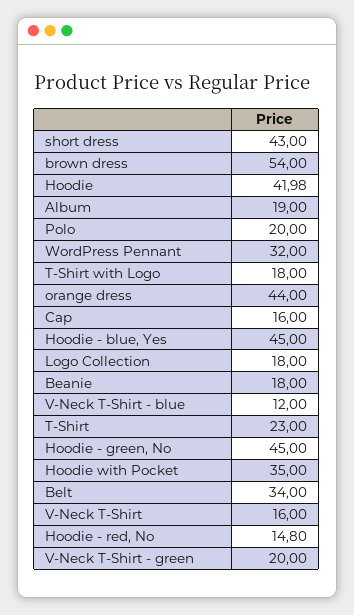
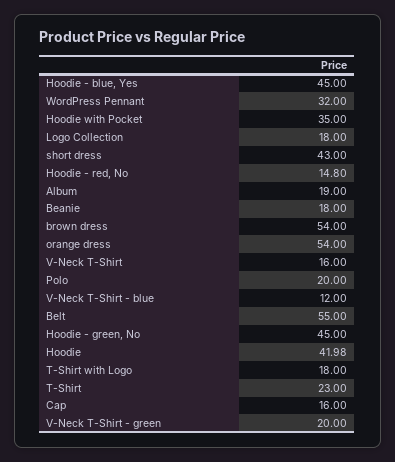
orange dress: 44 -> 54
Belt: 34 -> 55

